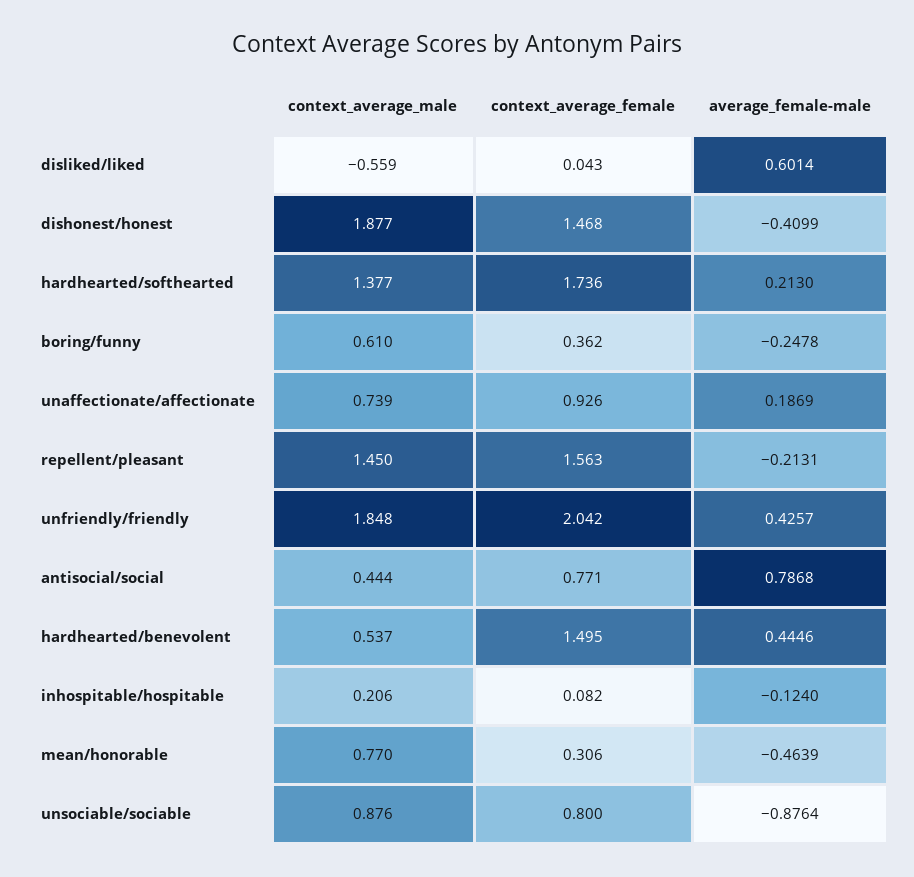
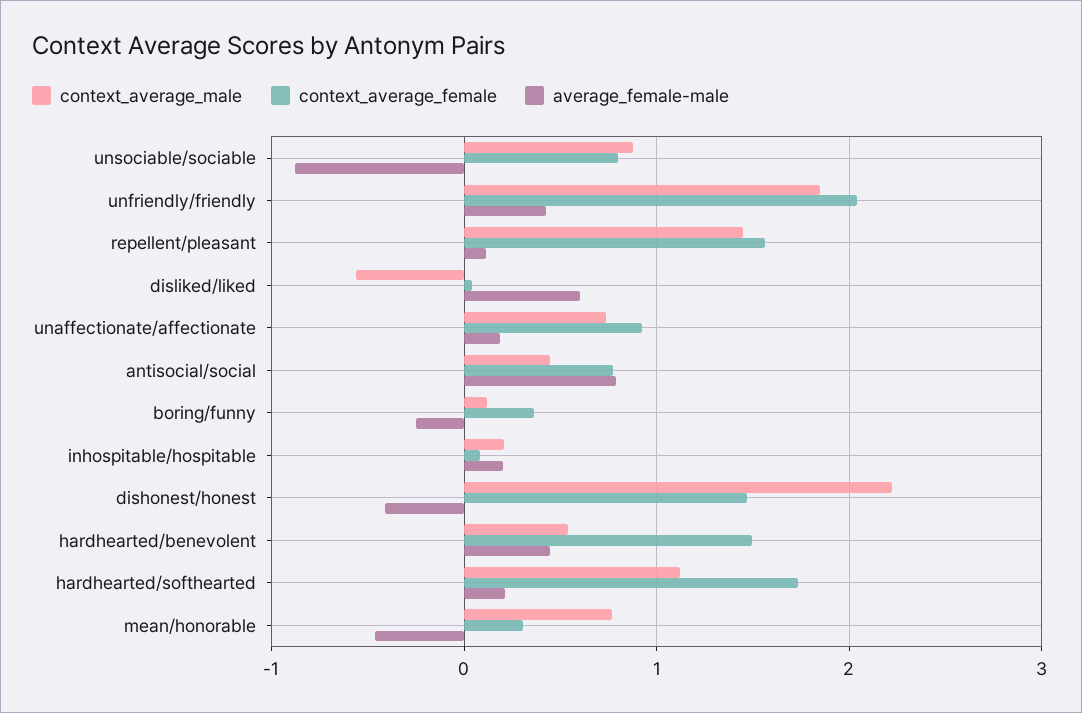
context_average_male, dishonest/honest: 1.877 -> 2.2
context_average_male, hardhearted/softhearted: 1.377 -> 1.1
context_average_male, boring/funny: 0.61 -> 0.1
average_female-male, repellent/pleasant: -0.2131 -> 0.1
average_female-male, inhospitable/hospitable: -0.124 -> 0.2

